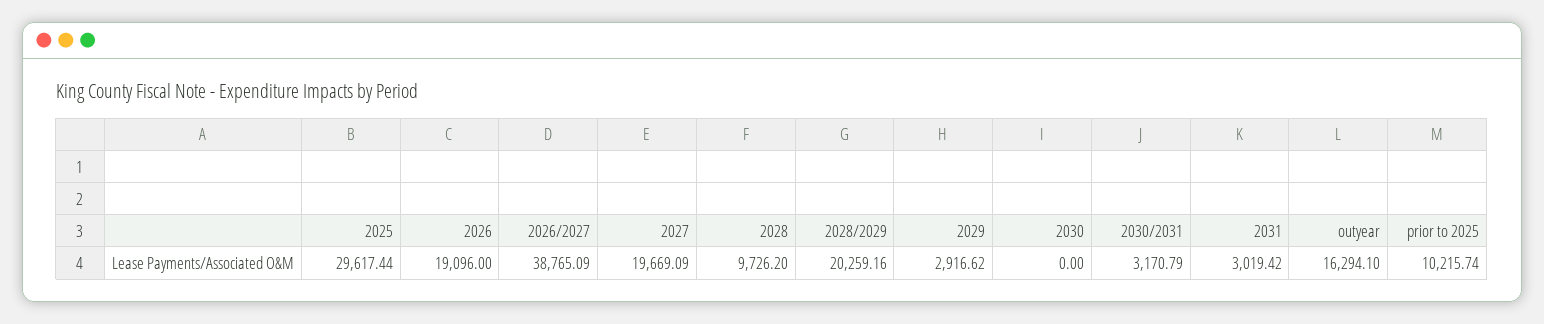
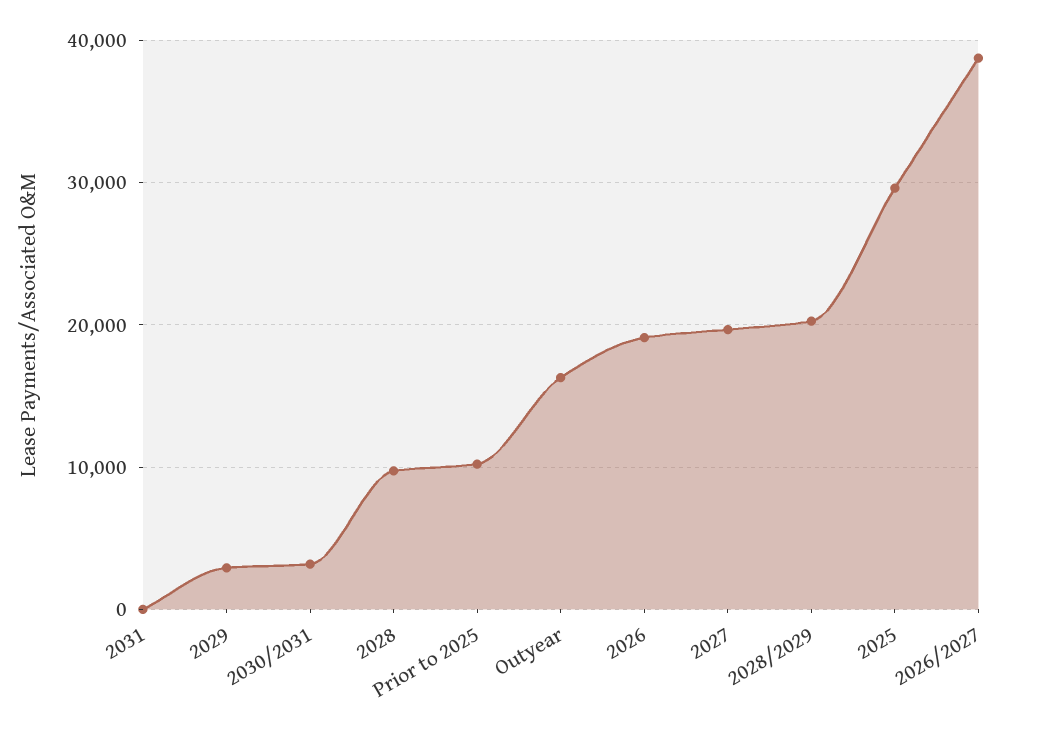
2030: 0 -> none
2031: 3019.42 -> 0

